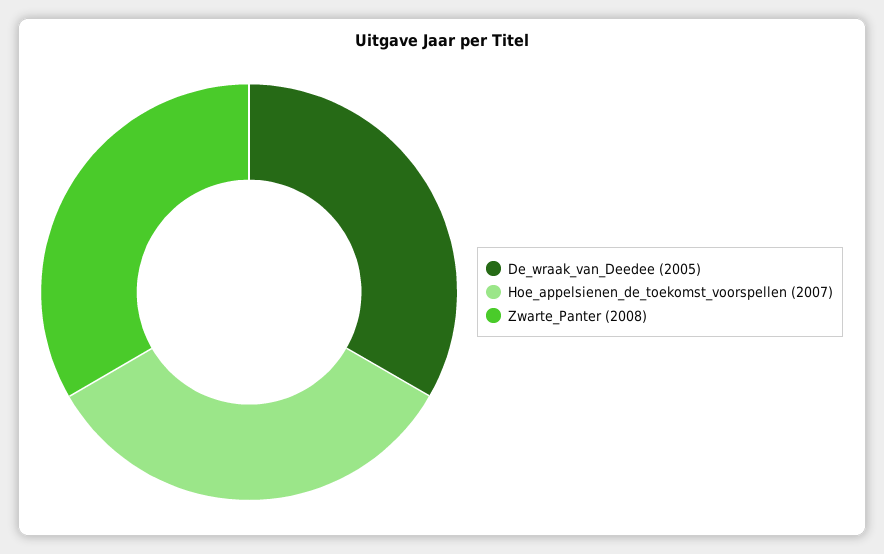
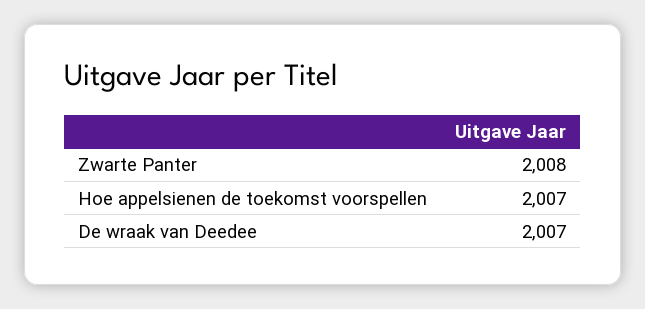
De_wraak_van_Deedee: 2005 -> 2007

